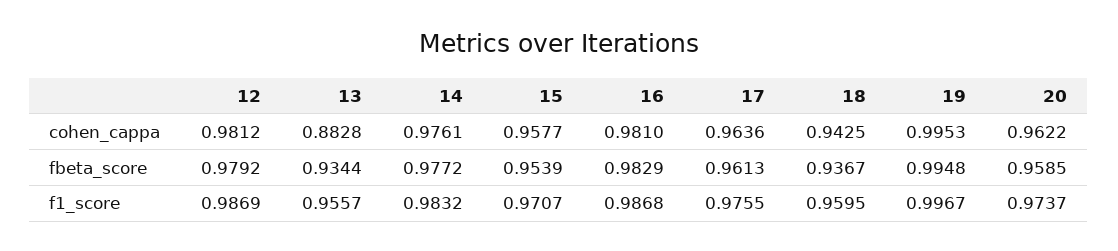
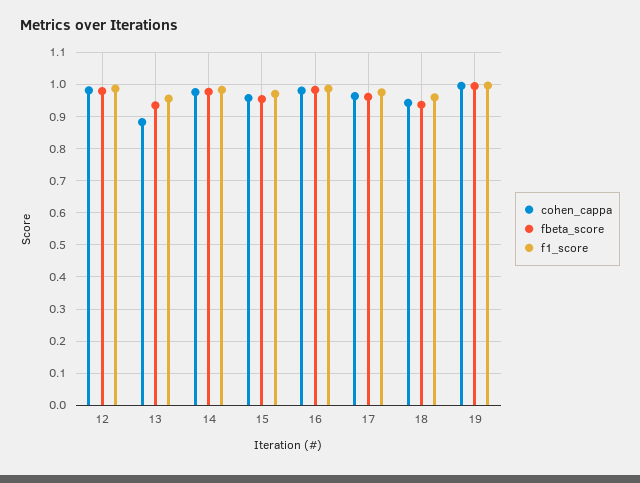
cohen_cappa, 20: 0.9622 -> none
fbeta_score, 20: 0.9585 -> none
f1_score, 20: 0.9737 -> none

